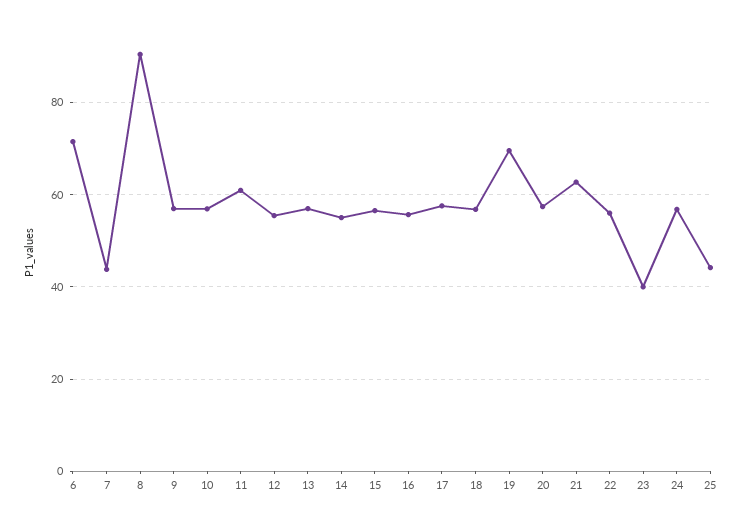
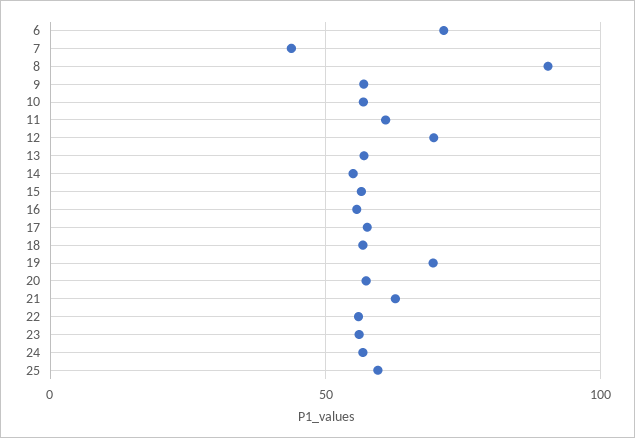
12: 56 -> 70
23: 40 -> 55
25: 44 -> 60

